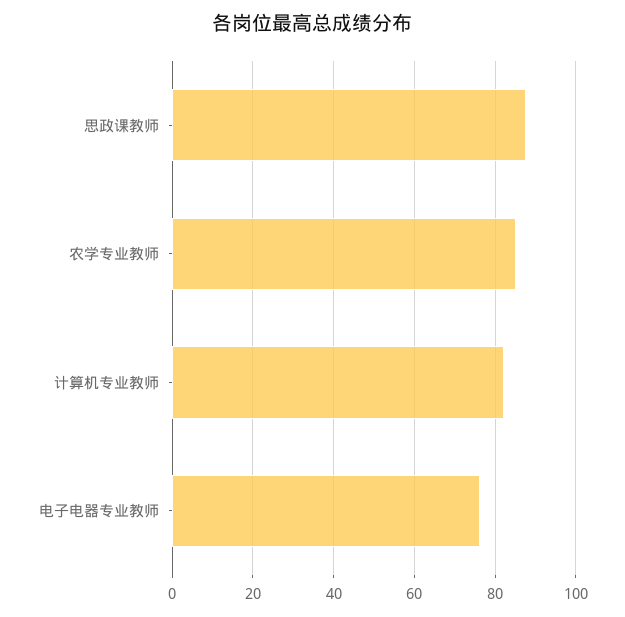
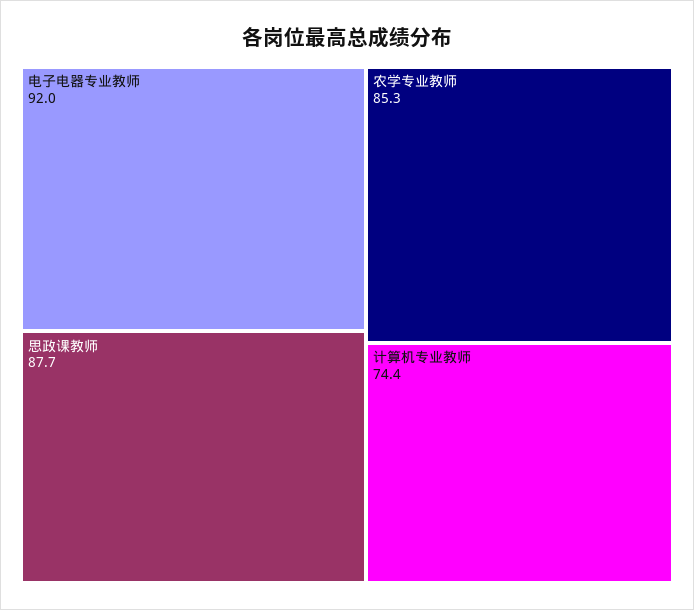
计算机专业教师: 82 -> 74.4
电子电器专业教师: 76 -> 92

